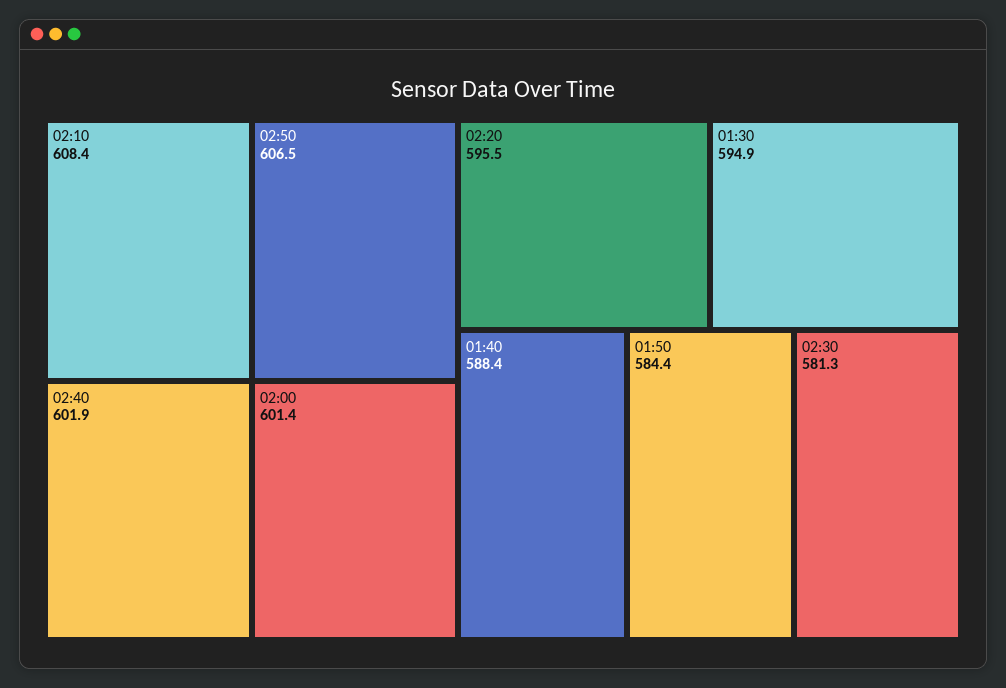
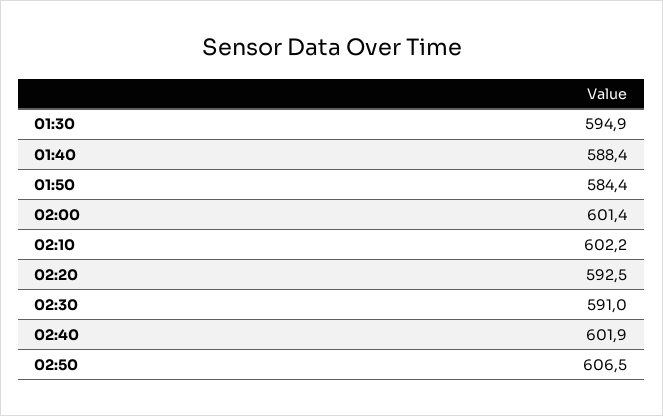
02:10: 608.4 -> 602.2
02:20: 595.5 -> 592.5
02:30: 581.3 -> 591

